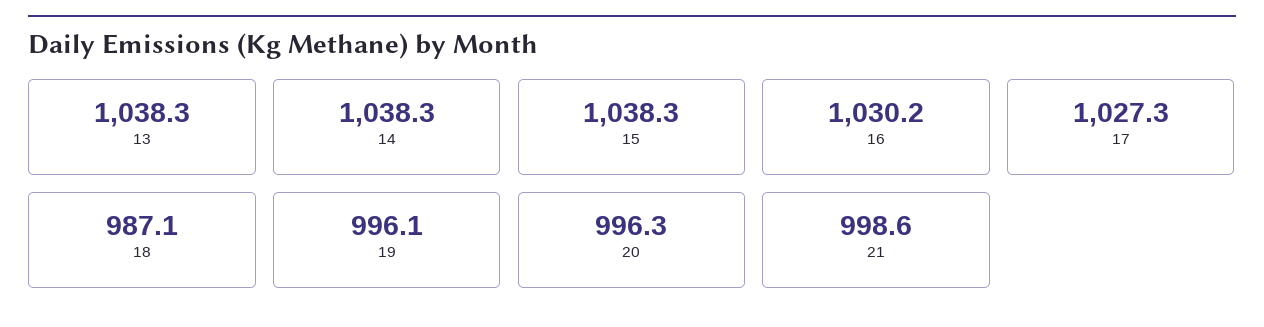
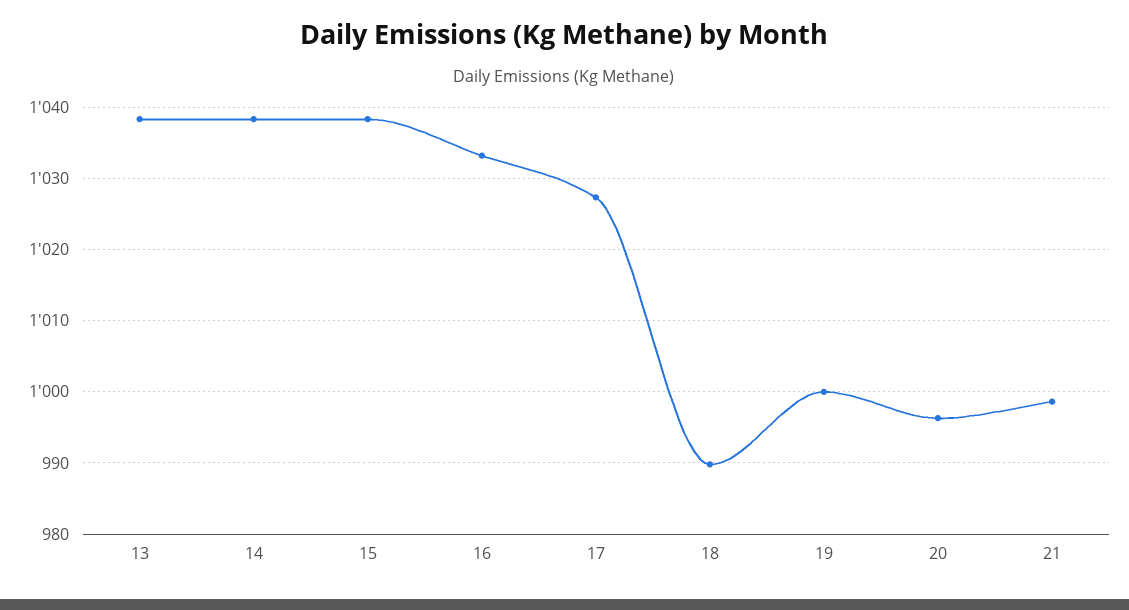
16: 1030.2 -> 1033
18: 987.1 -> 990
19: 996.1 -> 1000

